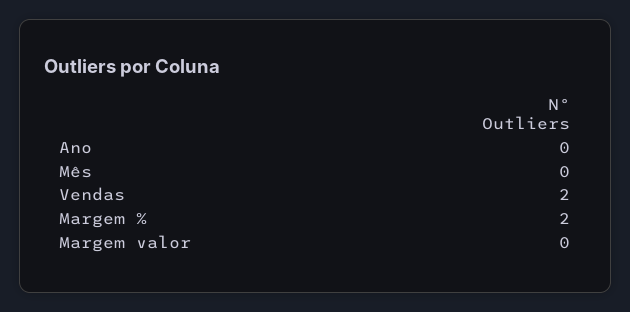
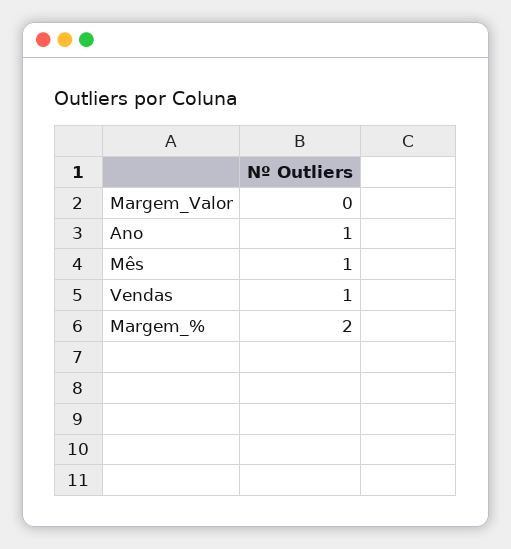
Ano: 0 -> 1
Mês: 0 -> 1
Vendas: 2 -> 1

